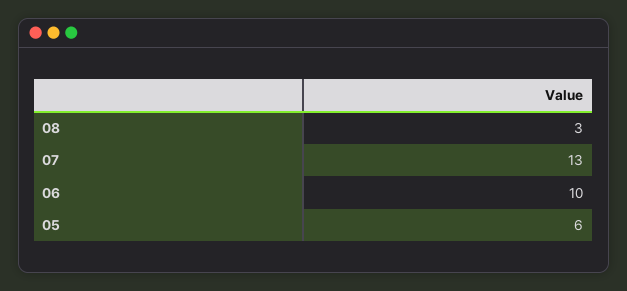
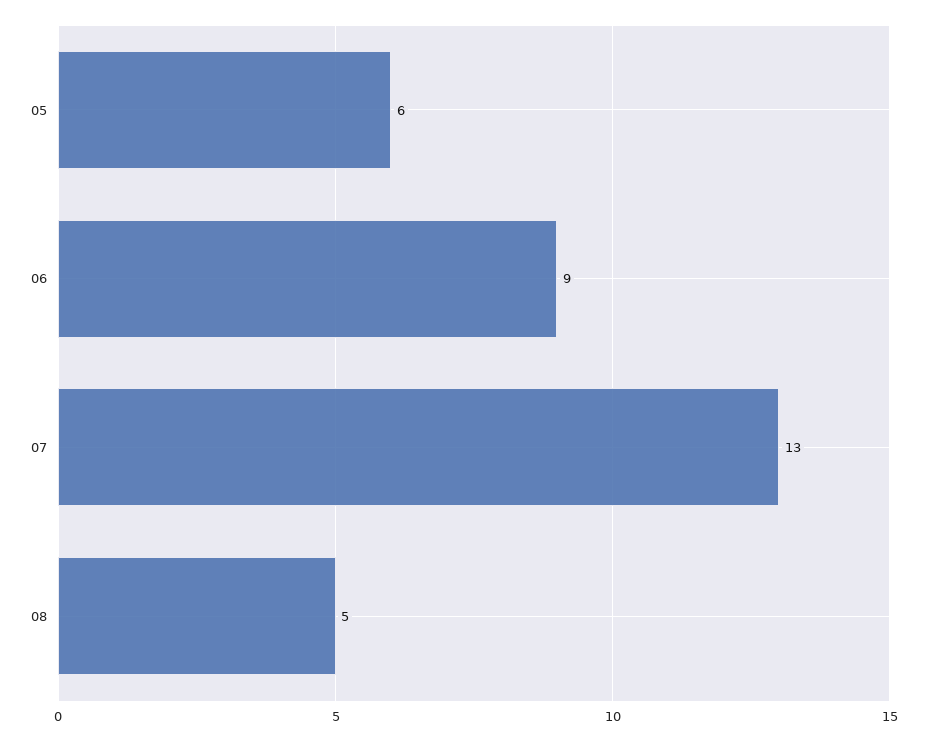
08: 3 -> 5
06: 10 -> 9

